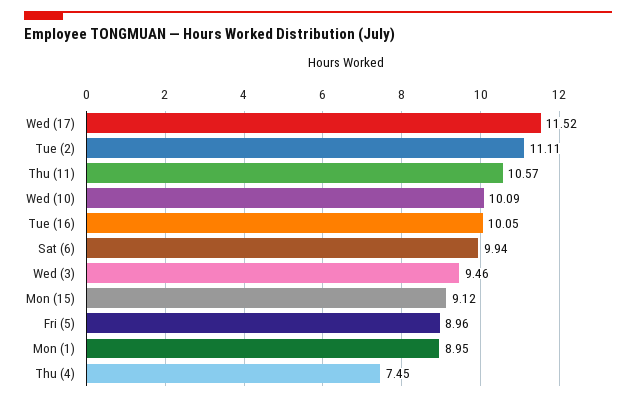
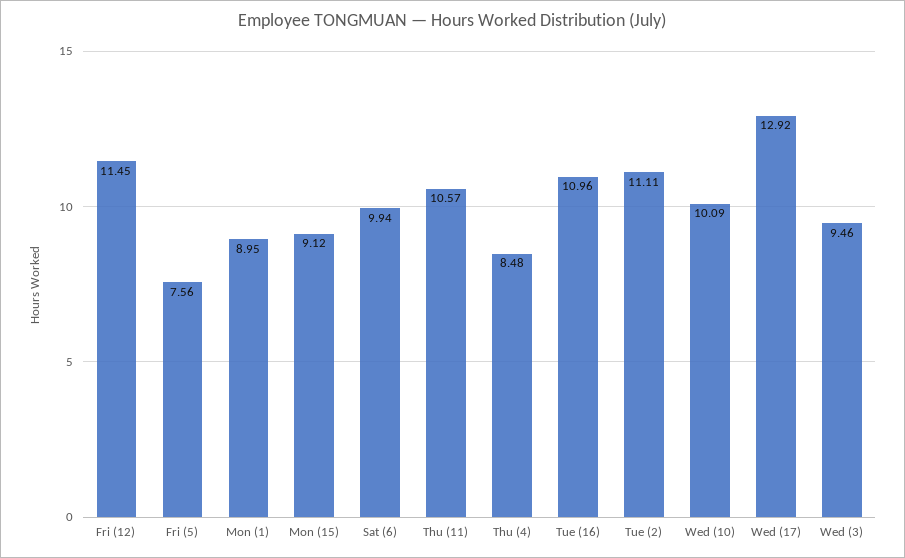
Wed (17): 11.52 -> 12.92
Tue (16): 10.05 -> 10.96
Fri (5): 8.96 -> 7.56
Thu (4): 7.45 -> 8.48
Fri (12): none -> 11.45

